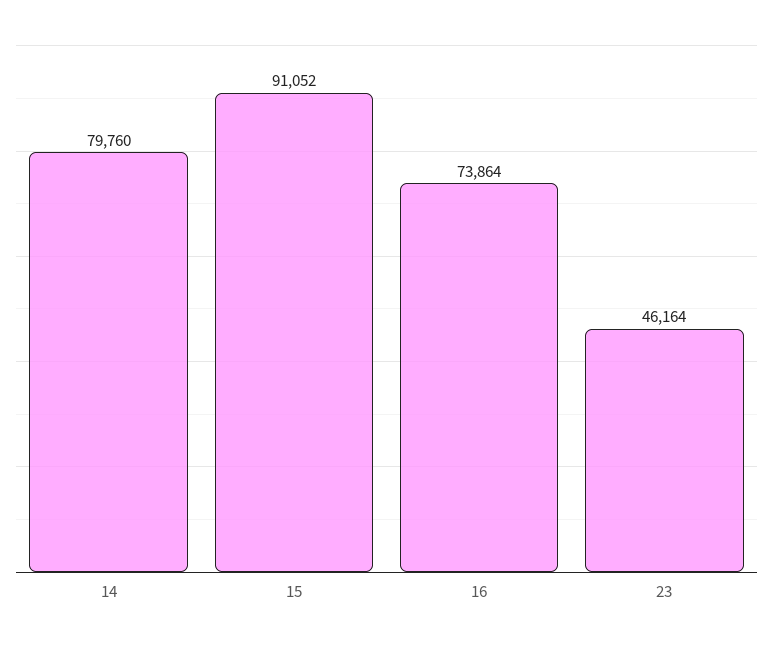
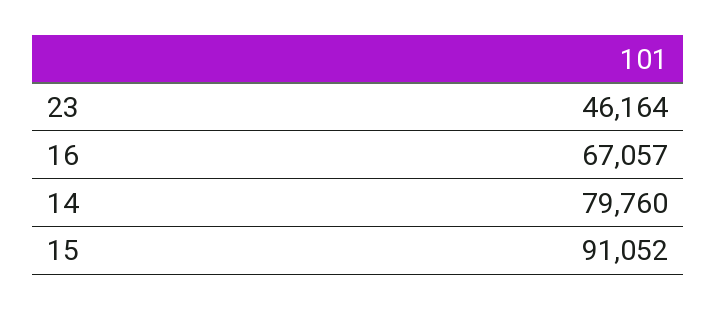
16: 73864 -> 67057

